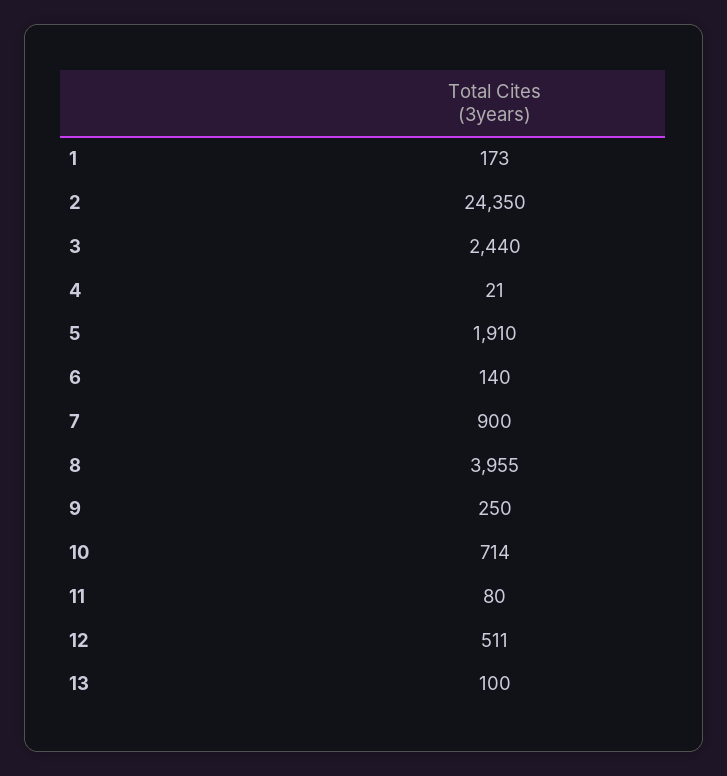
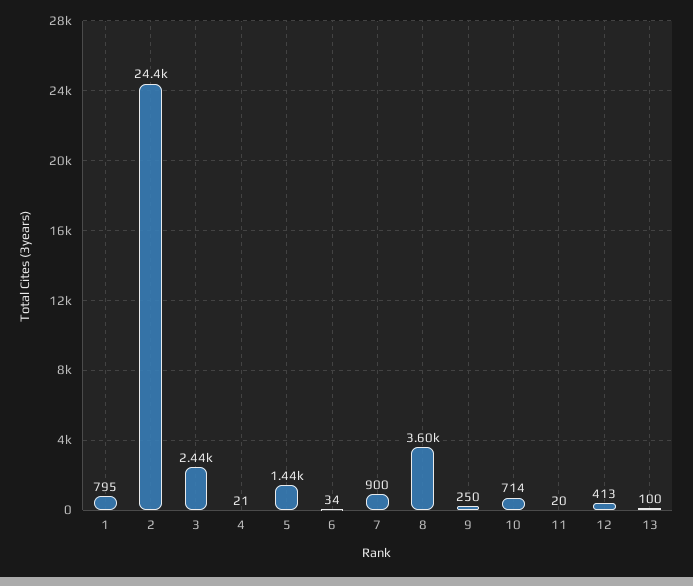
1: 173 -> 795
5: 1910 -> 1440
6: 140 -> 34
8: 3955 -> 3600
11: 80 -> 20
12: 511 -> 413

